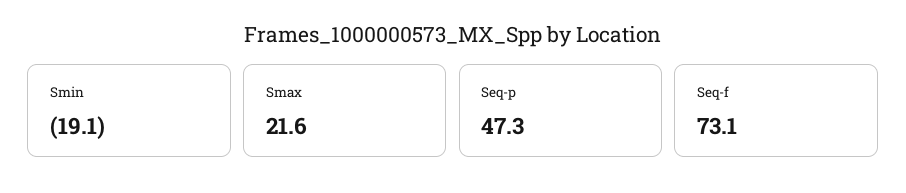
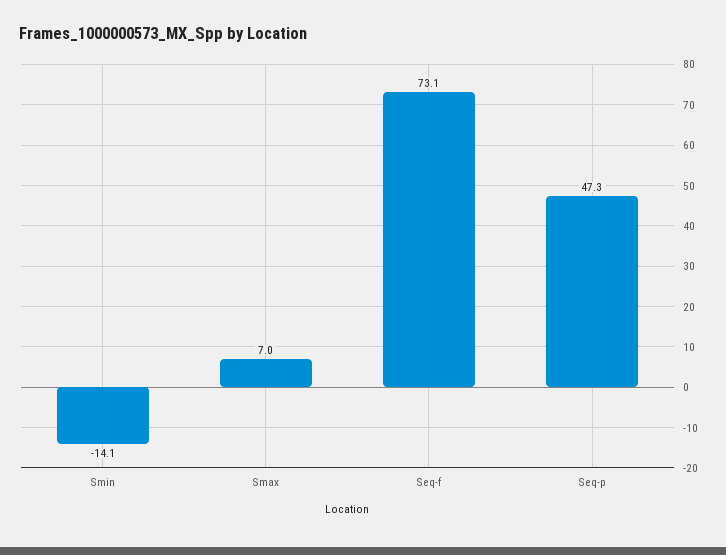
Smin: -19.1 -> -14.1
Smax: 21.6 -> 7

